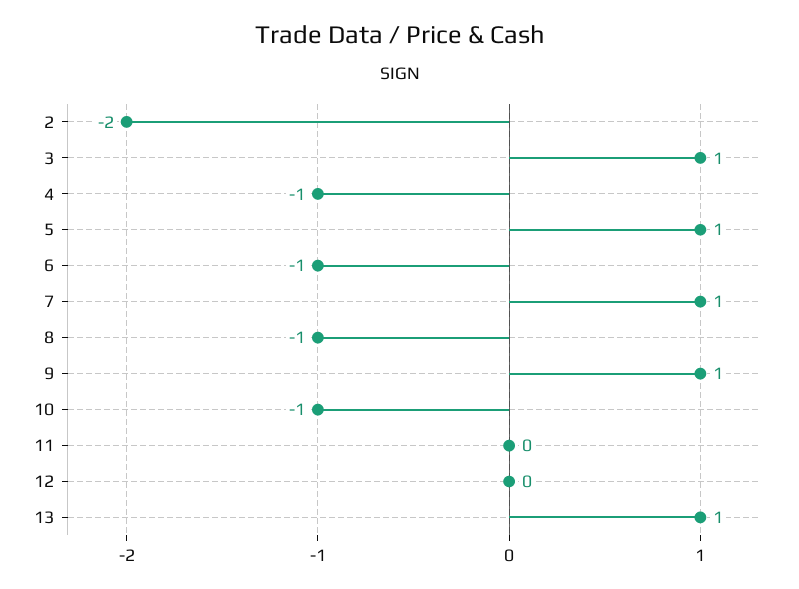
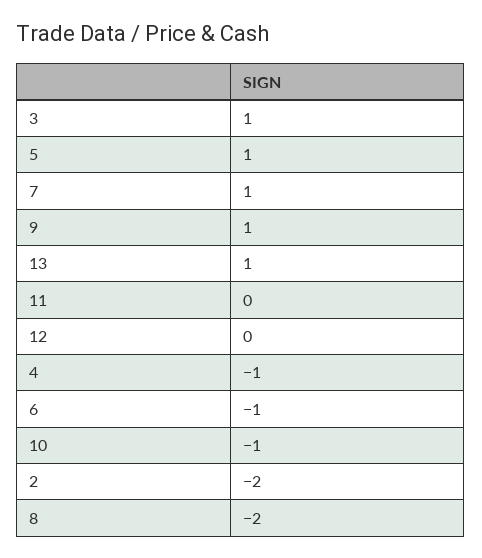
8: -1 -> -2

